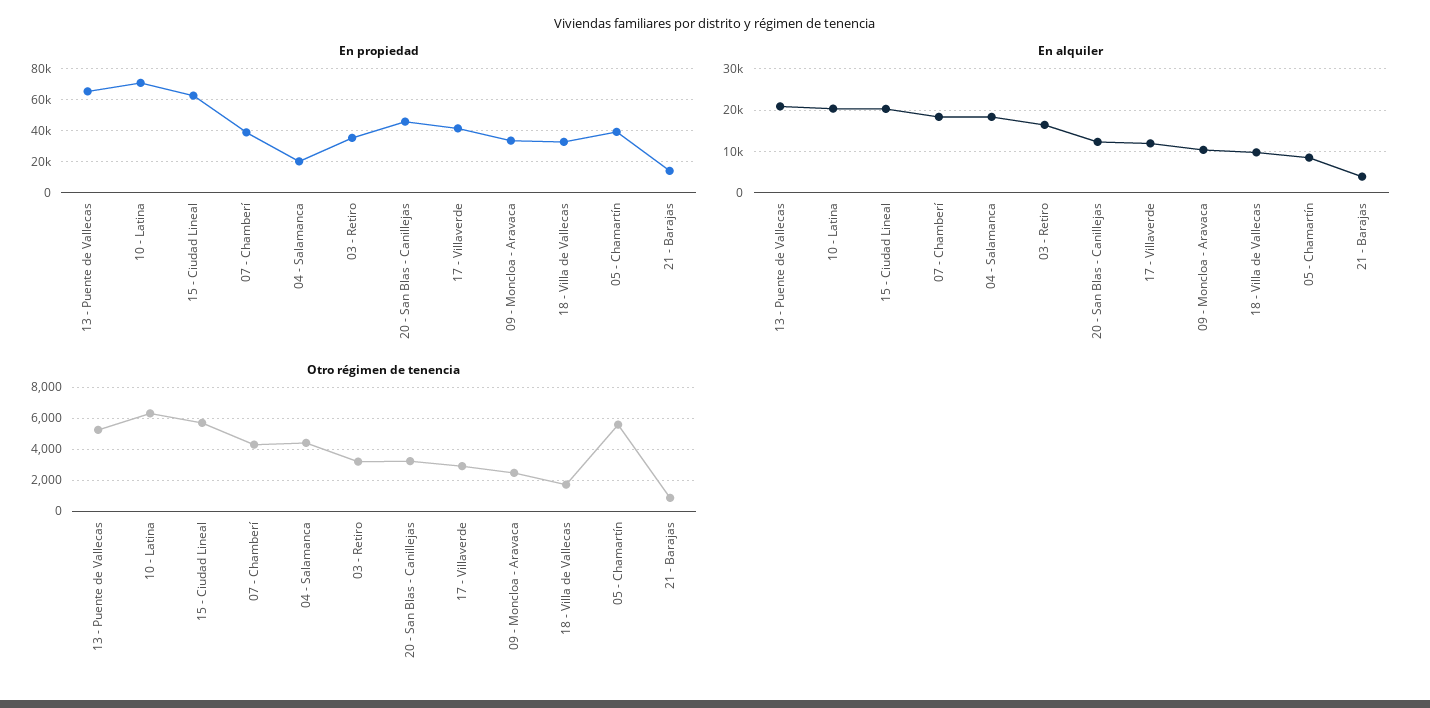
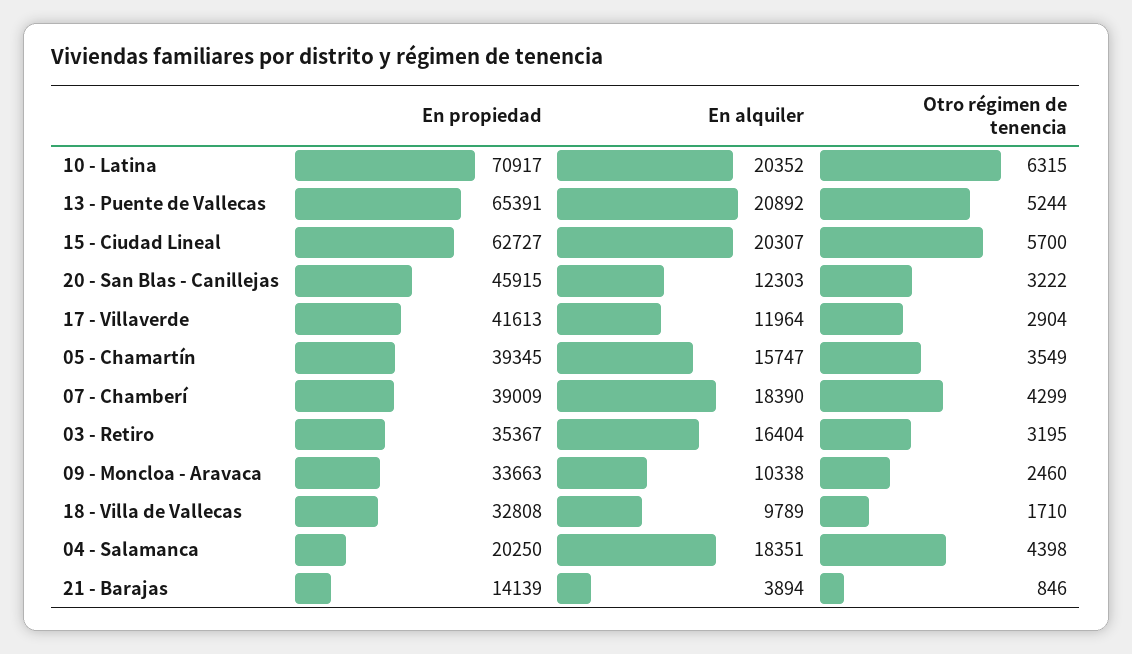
En alquiler, 05 - Chamartín: 8000 -> 15747
Otro régimen de tenencia, 05 - Chamartín: 5500 -> 3549

